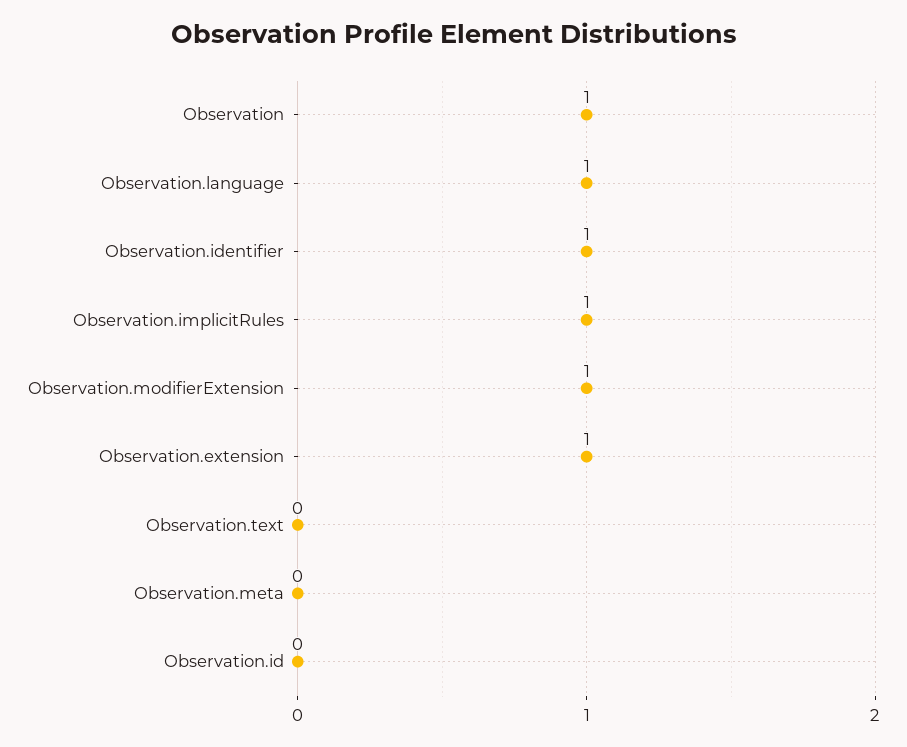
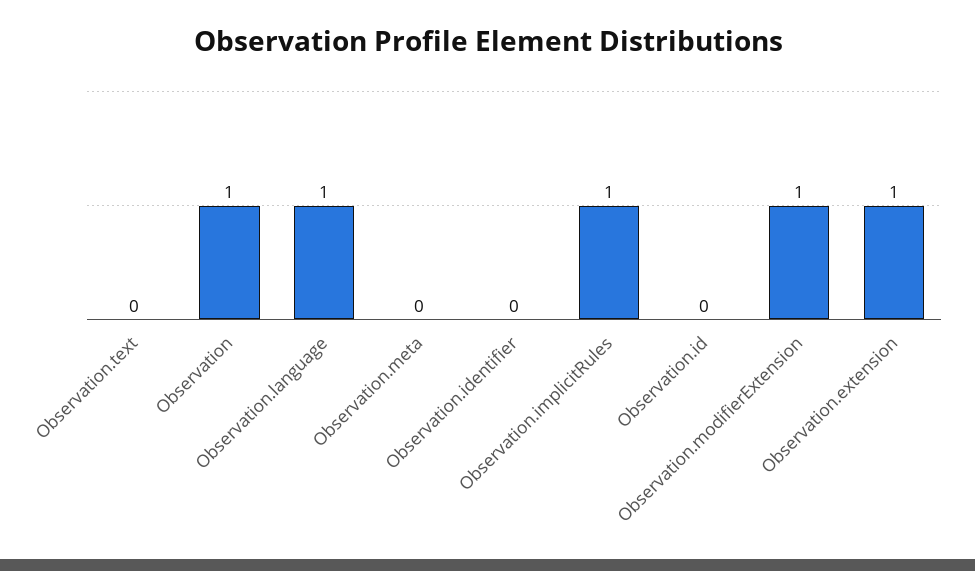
Observation.identifier: 1 -> 0

